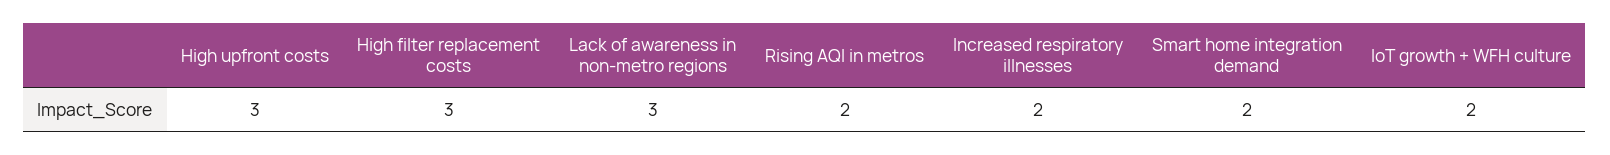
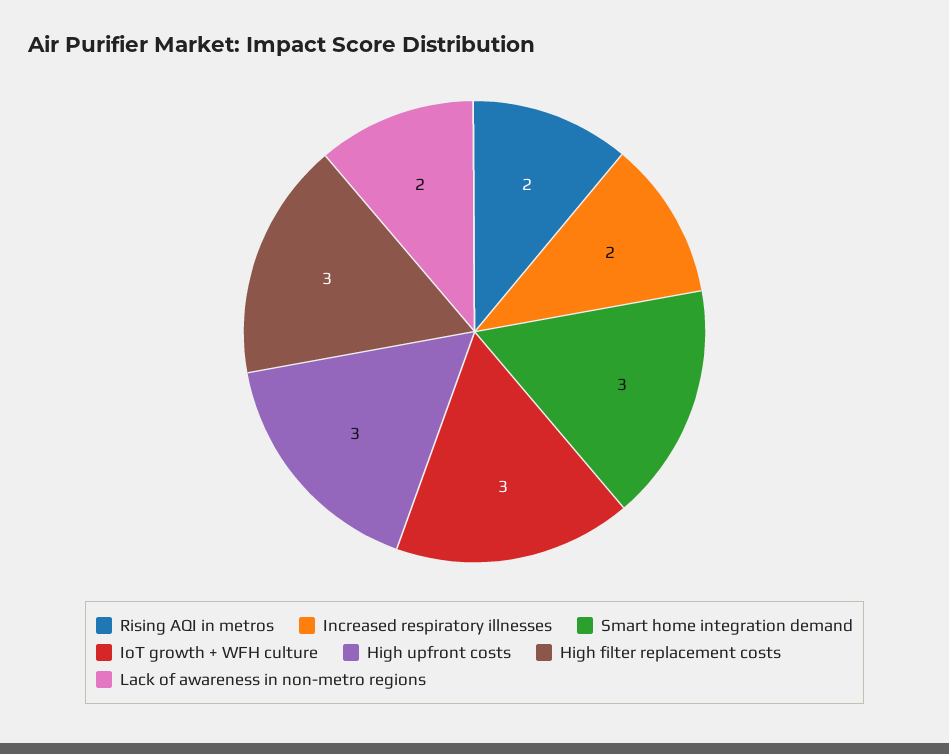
Lack of awareness in non-metro regions: 3 -> 2
Smart home integration demand: 2 -> 3
IoT growth + WFH culture: 2 -> 3

